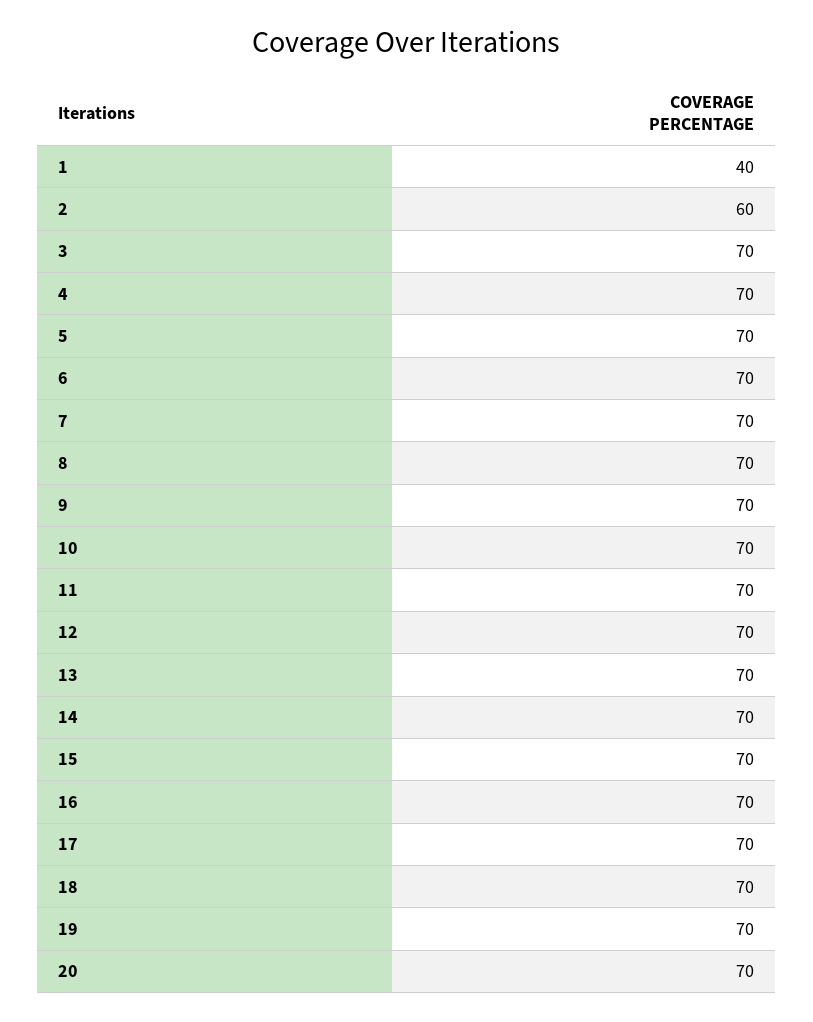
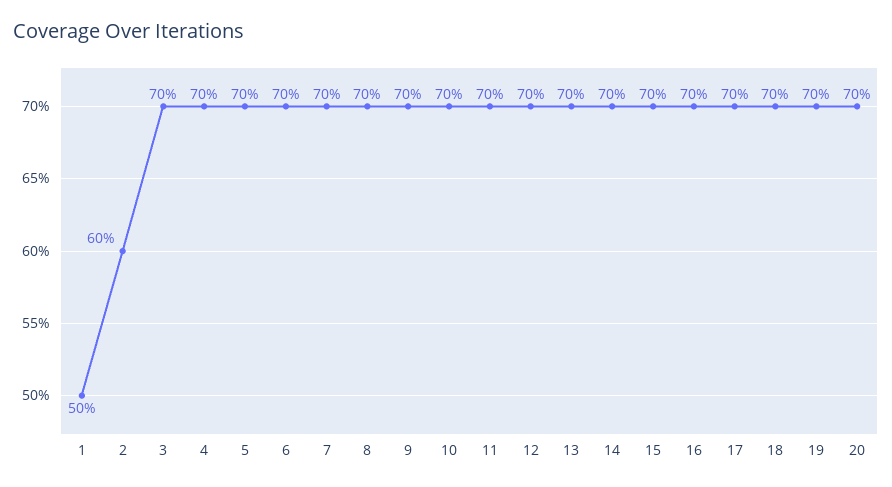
1: 40 -> 50

